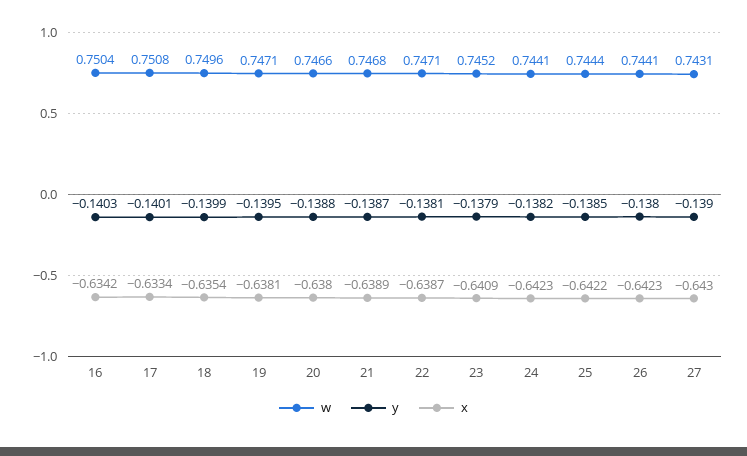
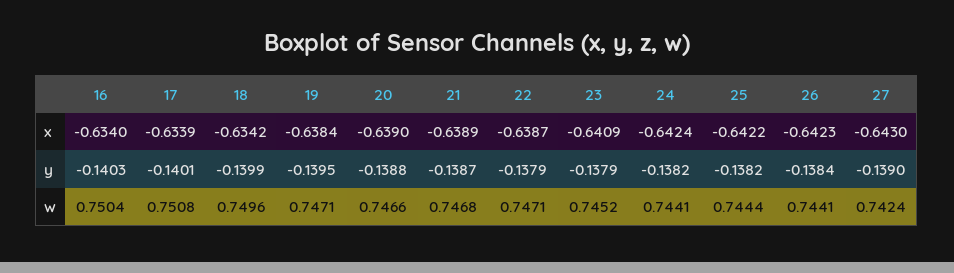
x, 16: -0.6342 -> -0.634
x, 17: -0.6334 -> -0.6339
x, 18: -0.6354 -> -0.6342
x, 19: -0.6381 -> -0.6384
x, 20: -0.638 -> -0.639
y, 22: -0.1381 -> -0.1379
x, 24: -0.6423 -> -0.6424
y, 25: -0.1385 -> -0.1382
y, 26: -0.138 -> -0.1384
w, 27: 0.7431 -> 0.7424

